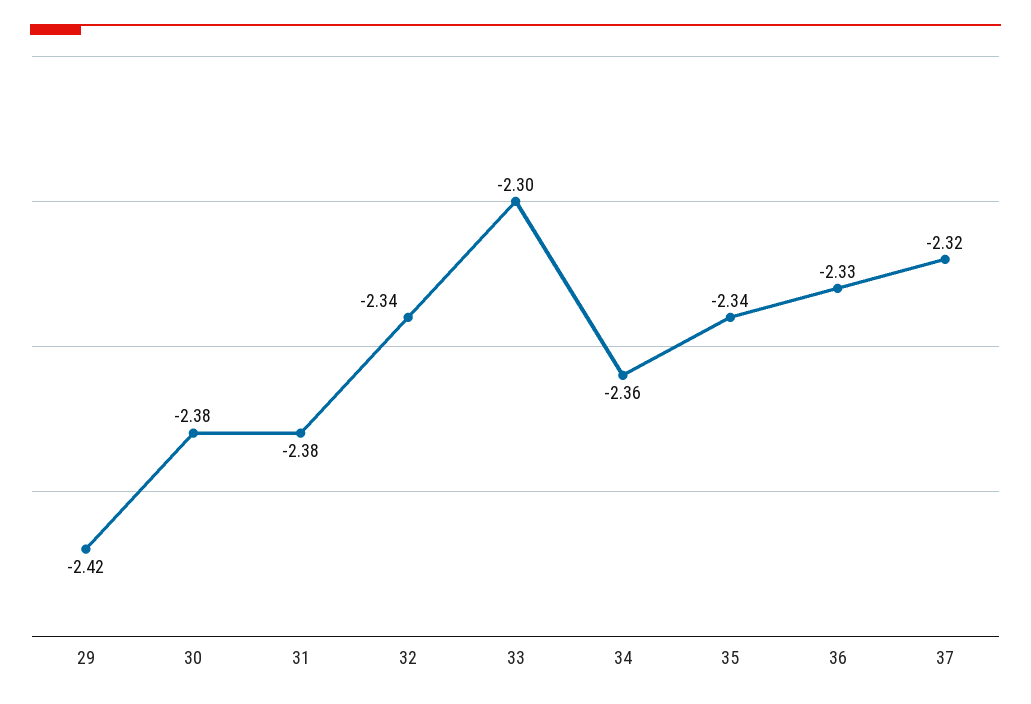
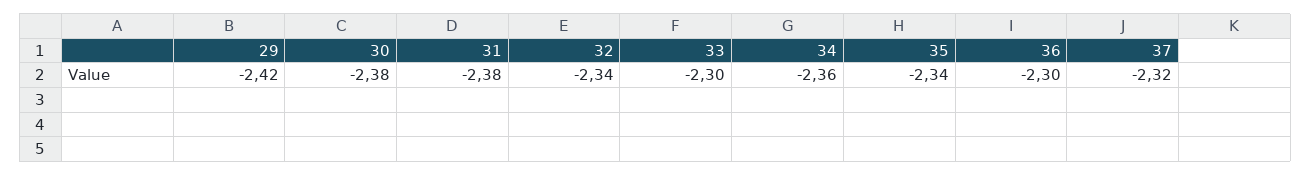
36: -2.33 -> -2.3

